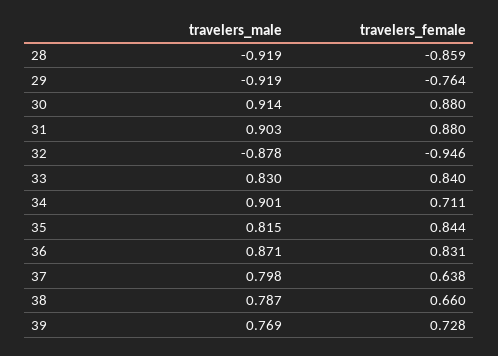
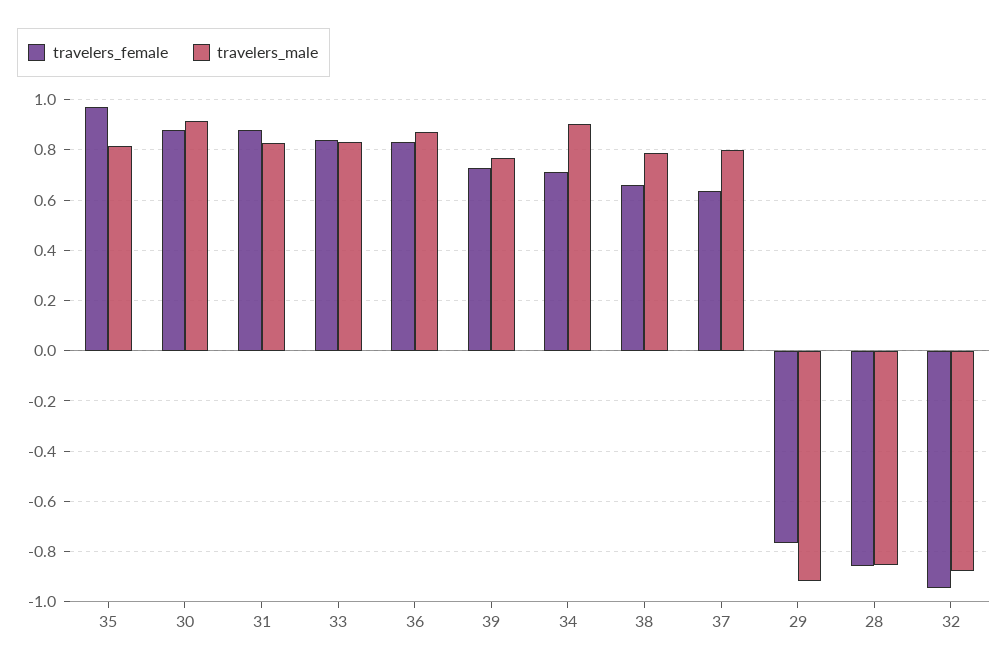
travelers_male, 28: -0.919 -> -0.85
travelers_male, 31: 0.903 -> 0.825
travelers_female, 35: 0.844 -> 0.975

